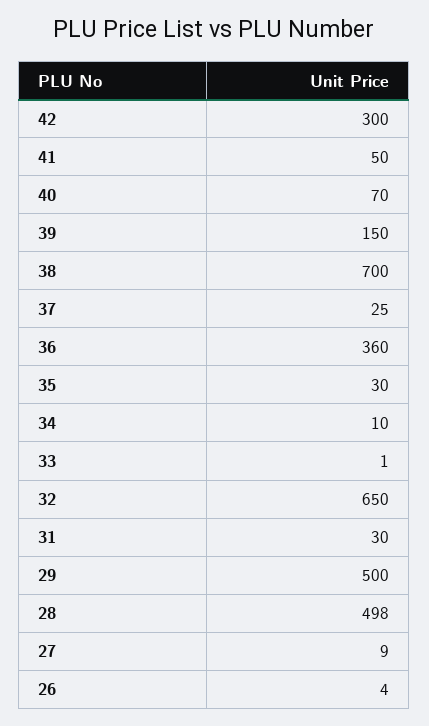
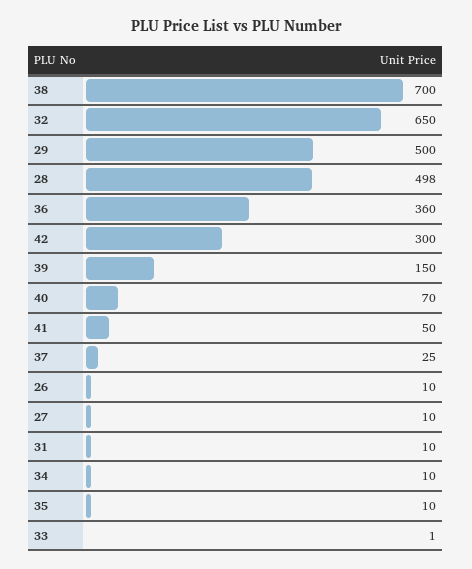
35: 30 -> 10
31: 30 -> 10
27: 9 -> 10
26: 4 -> 10

